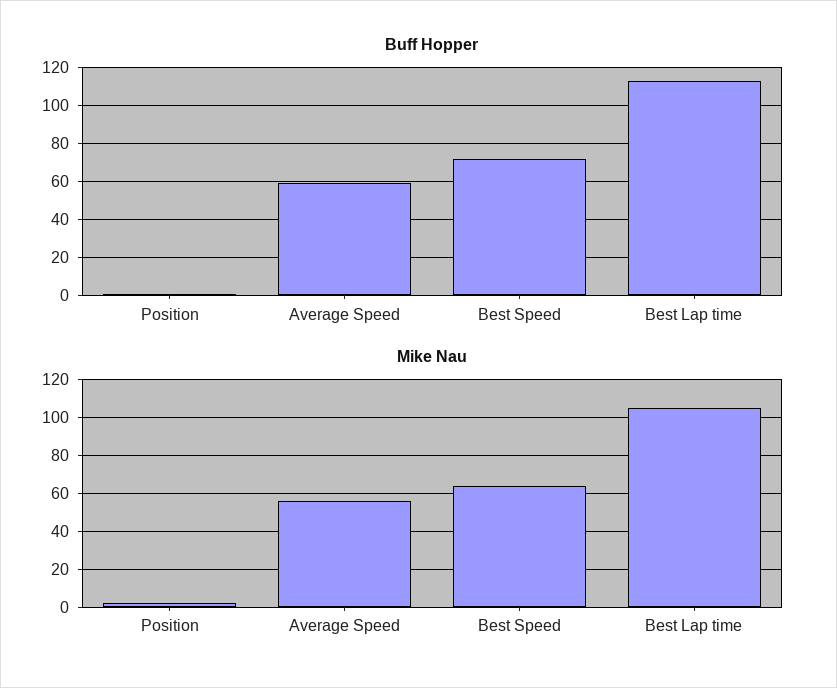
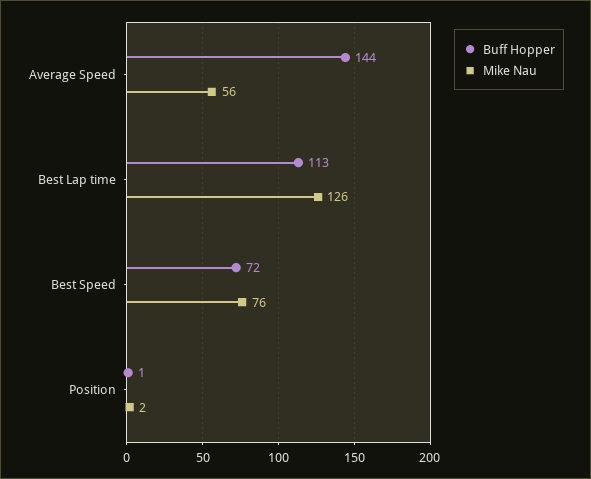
Buff Hopper, Average Speed: 60 -> 144
Mike Nau, Best Speed: 65 -> 76
Mike Nau, Best Lap time: 105 -> 126

